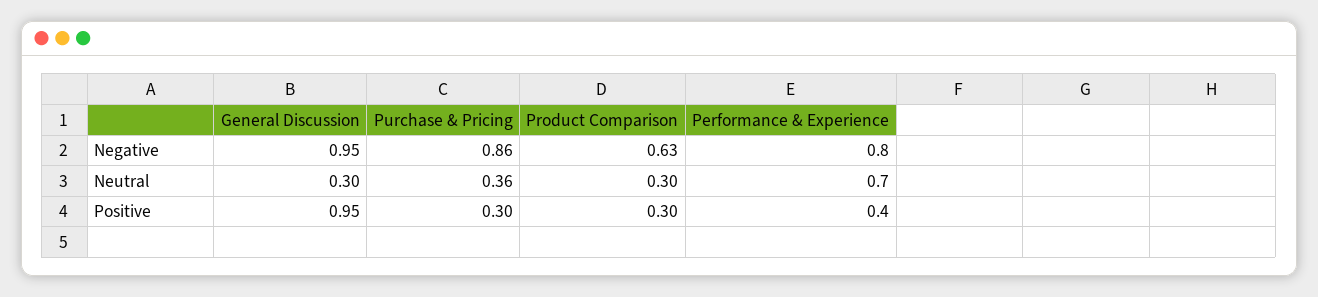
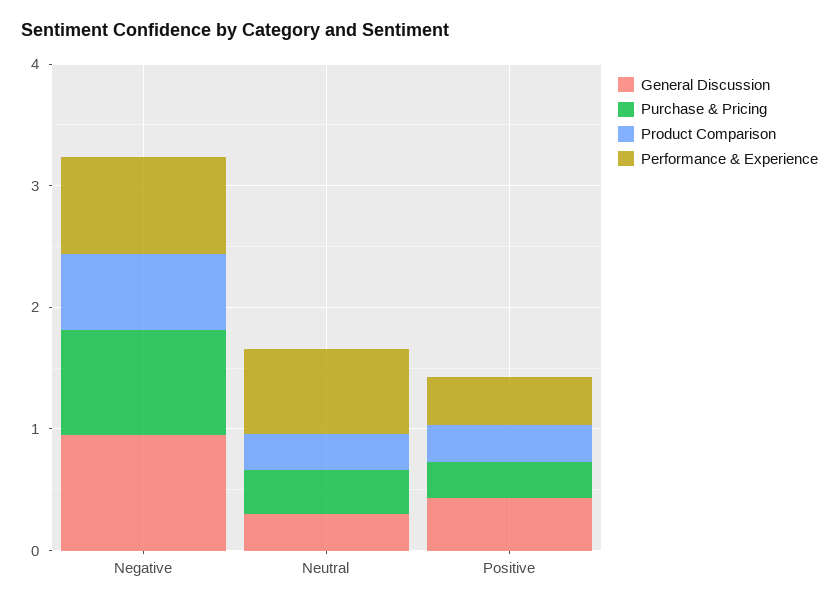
General Discussion, Positive: 0.95 -> 0.4

